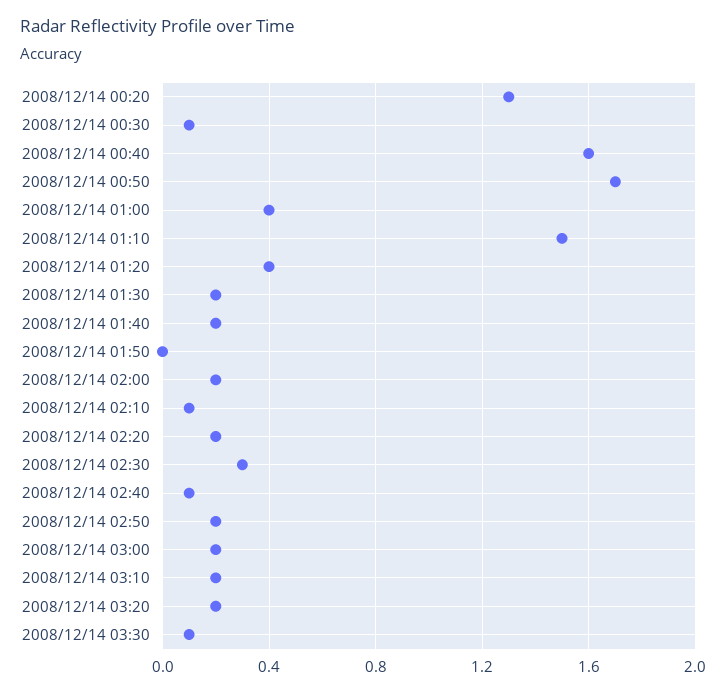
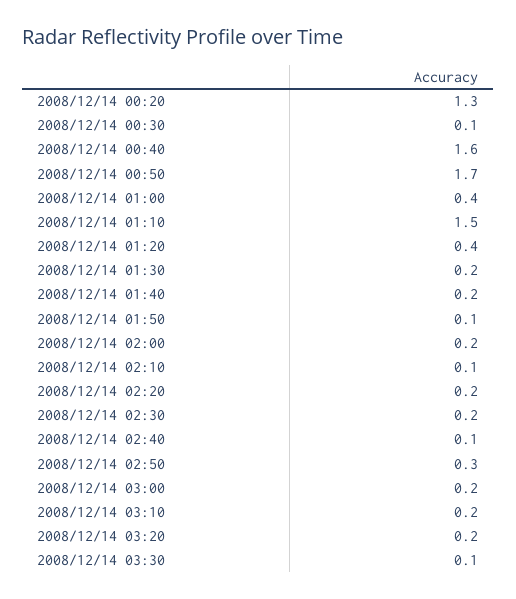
2008/12/14 01:50: 0 -> 0.1
2008/12/14 02:30: 0.3 -> 0.2
2008/12/14 02:50: 0.2 -> 0.3

